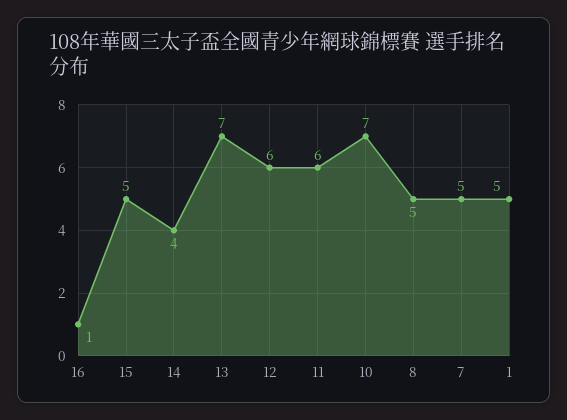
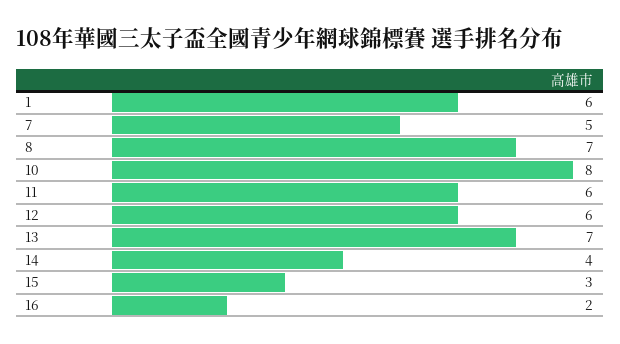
16: 1 -> 2
15: 5 -> 3
10: 7 -> 8
8: 5 -> 7
1: 5 -> 6

